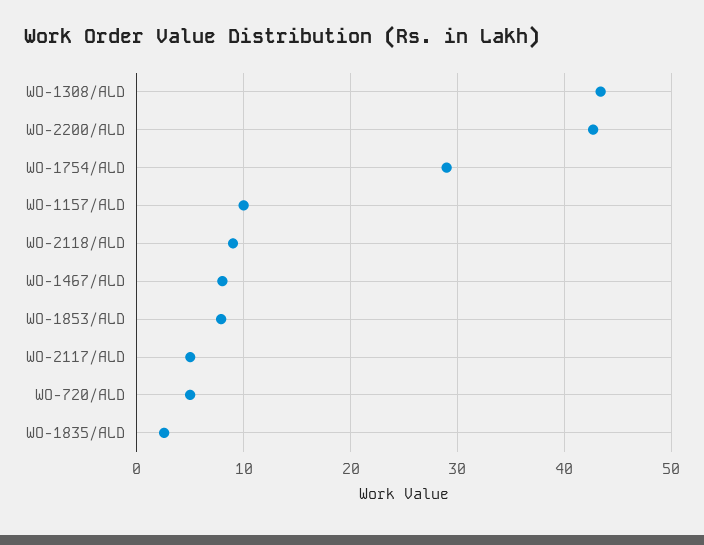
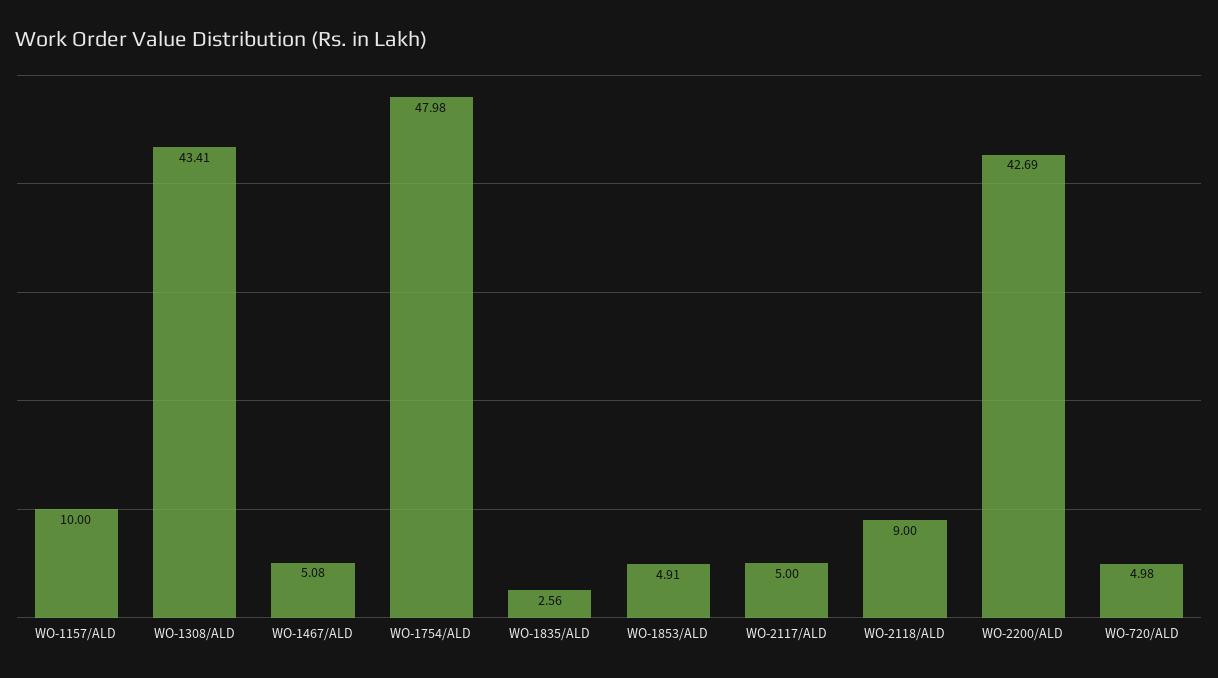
WO-1754/ALD: 29 -> 47.98
WO-1467/ALD: 8 -> 5.08
WO-1853/ALD: 8 -> 4.91

